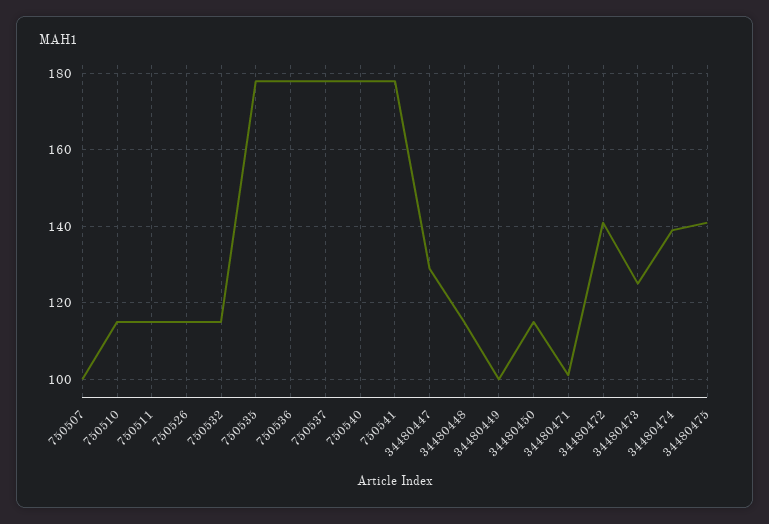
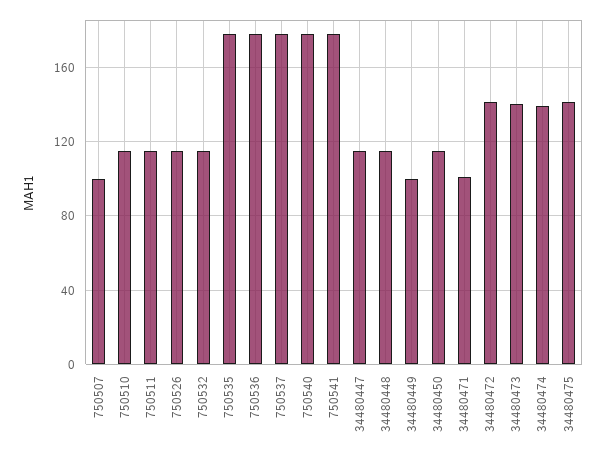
34480447: 130 -> 115
34480473: 125 -> 140

